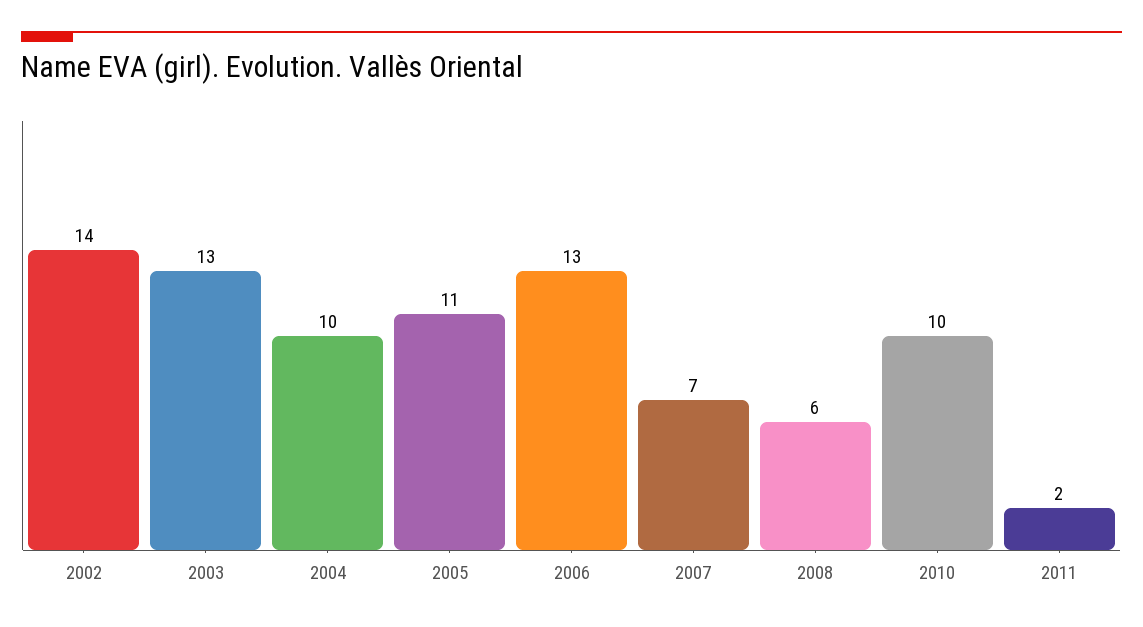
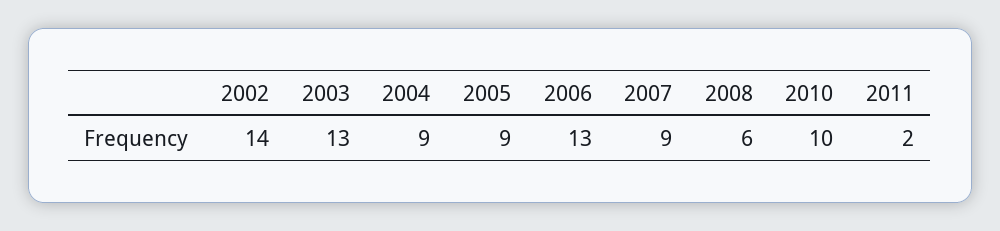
2004: 10 -> 9
2005: 11 -> 9
2007: 7 -> 9

